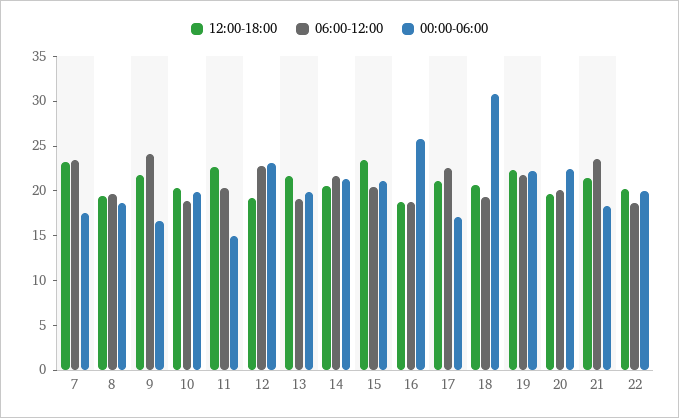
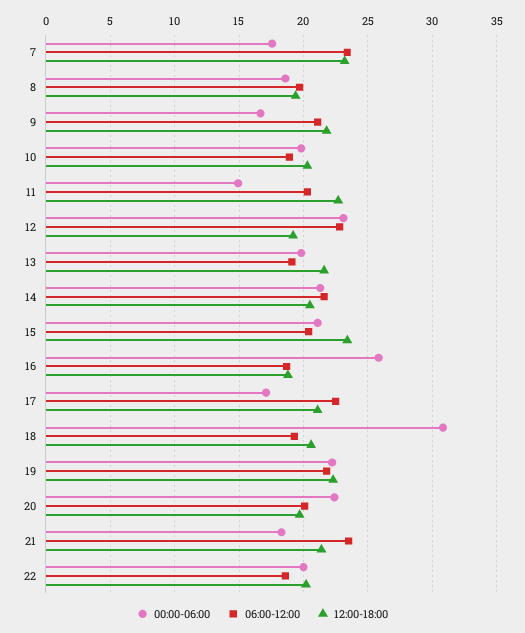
06:00-12:00, 9: 24 -> 21

